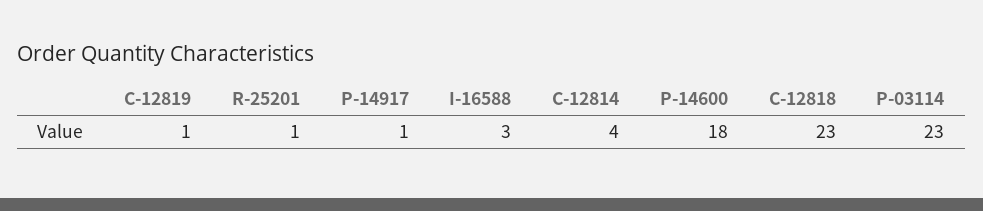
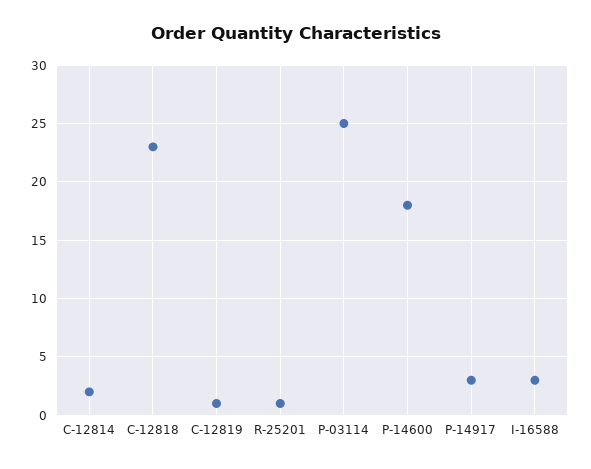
P-14917: 1 -> 3
C-12814: 4 -> 2
P-03114: 23 -> 25

